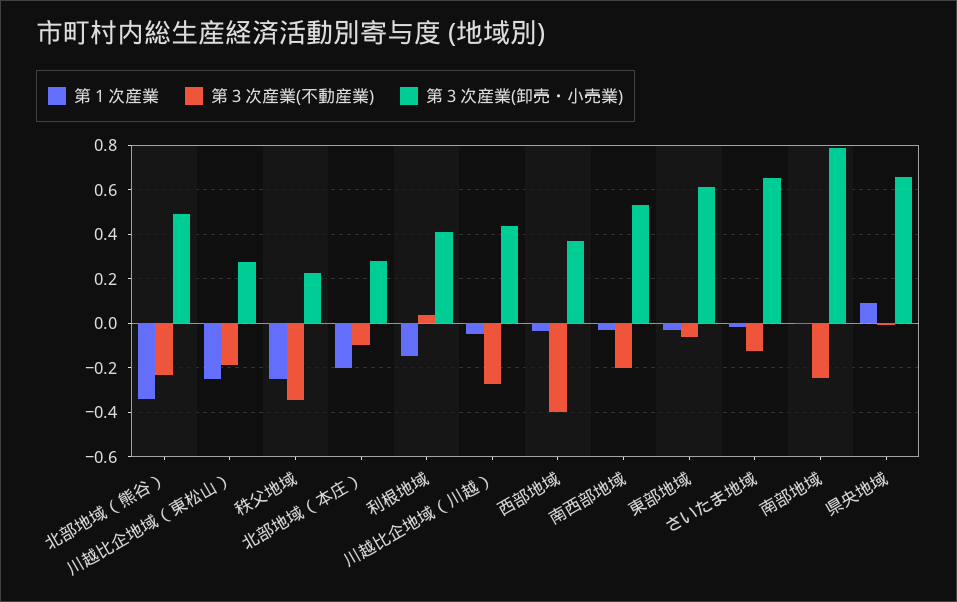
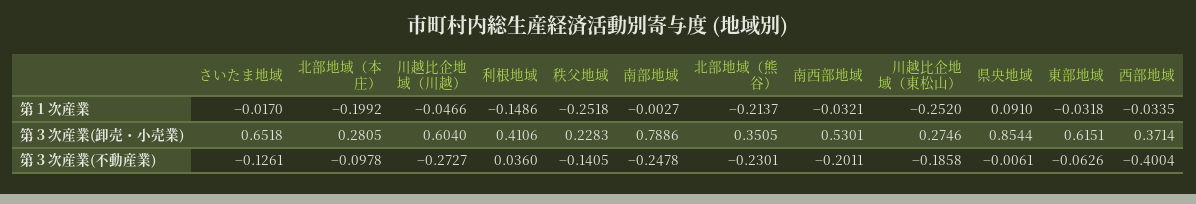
第１次産業, 北部地域（熊谷）: -0.35 -> -0.2137
第３次産業(卸売・小売業), 北部地域（熊谷）: 0.5 -> 0.3505
第３次産業(不動産業), 秩父地域: -0.35 -> -0.1405
第３次産業(卸売・小売業), 川越比企地域（川越）: 0.45 -> 0.604
第３次産業(卸売・小売業), 県央地域: 0.65 -> 0.8544

